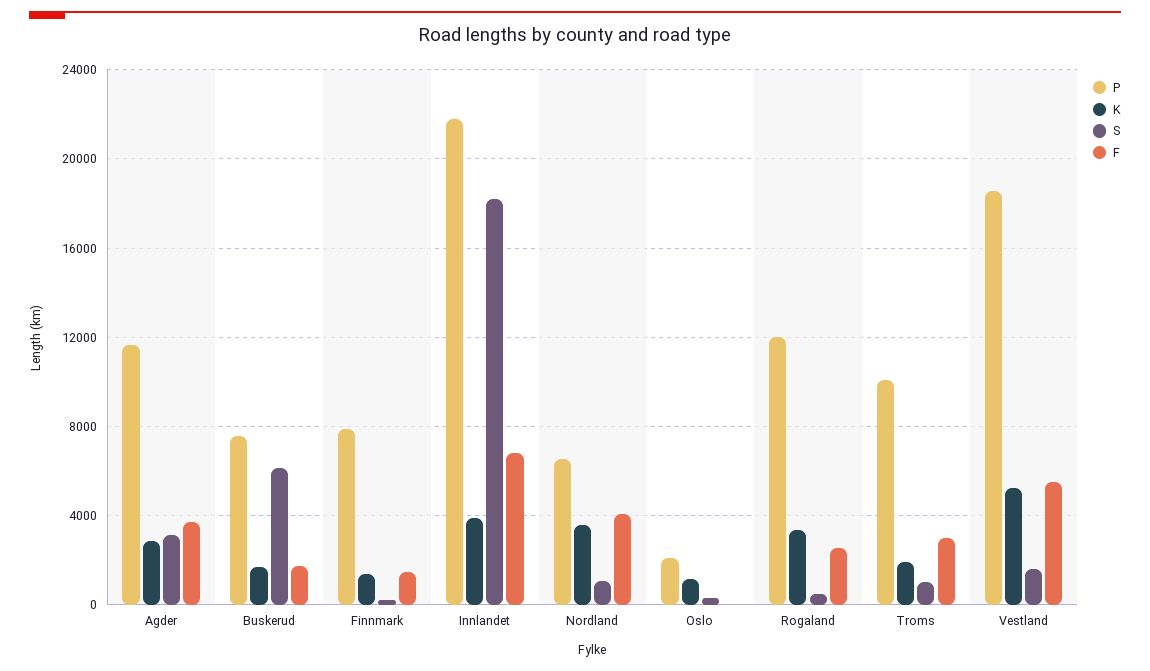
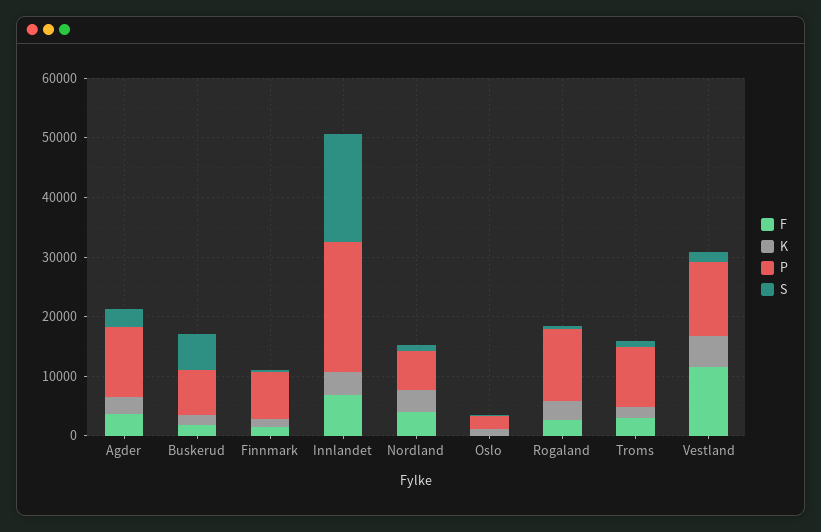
P, Vestland: 18500 -> 12000
F, Vestland: 5500 -> 12000

